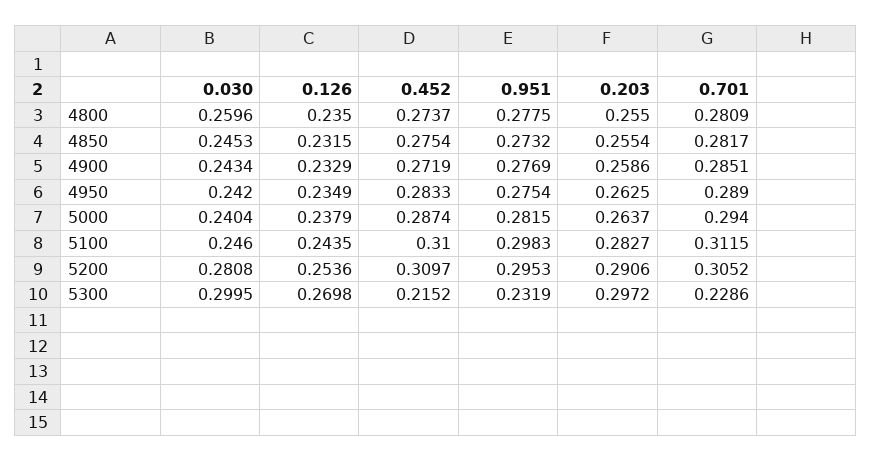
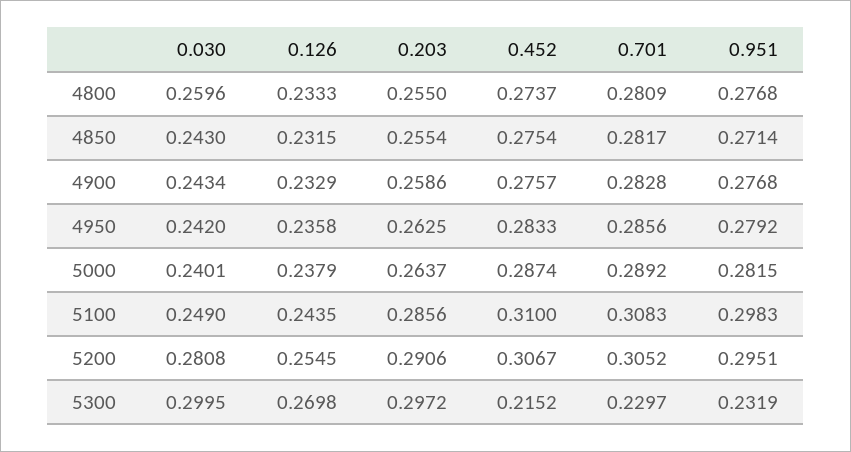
0.126, 4800: 0.235 -> 0.2333
0.951, 4800: 0.2775 -> 0.2768
0.030, 4850: 0.2453 -> 0.243
0.951, 4850: 0.2732 -> 0.2714
0.452, 4900: 0.2719 -> 0.2757
0.951, 4900: 0.2769 -> 0.2768
0.701, 4900: 0.2851 -> 0.2828
0.126, 4950: 0.2349 -> 0.2358
0.951, 4950: 0.2754 -> 0.2792
0.701, 4950: 0.289 -> 0.2856
0.030, 5000: 0.2404 -> 0.2401
0.701, 5000: 0.294 -> 0.2892
0.030, 5100: 0.246 -> 0.249
0.203, 5100: 0.2827 -> 0.2856
0.701, 5100: 0.3115 -> 0.3083
0.126, 5200: 0.2536 -> 0.2545
0.452, 5200: 0.3097 -> 0.3067
0.951, 5200: 0.2953 -> 0.2951
0.701, 5300: 0.2286 -> 0.2297

